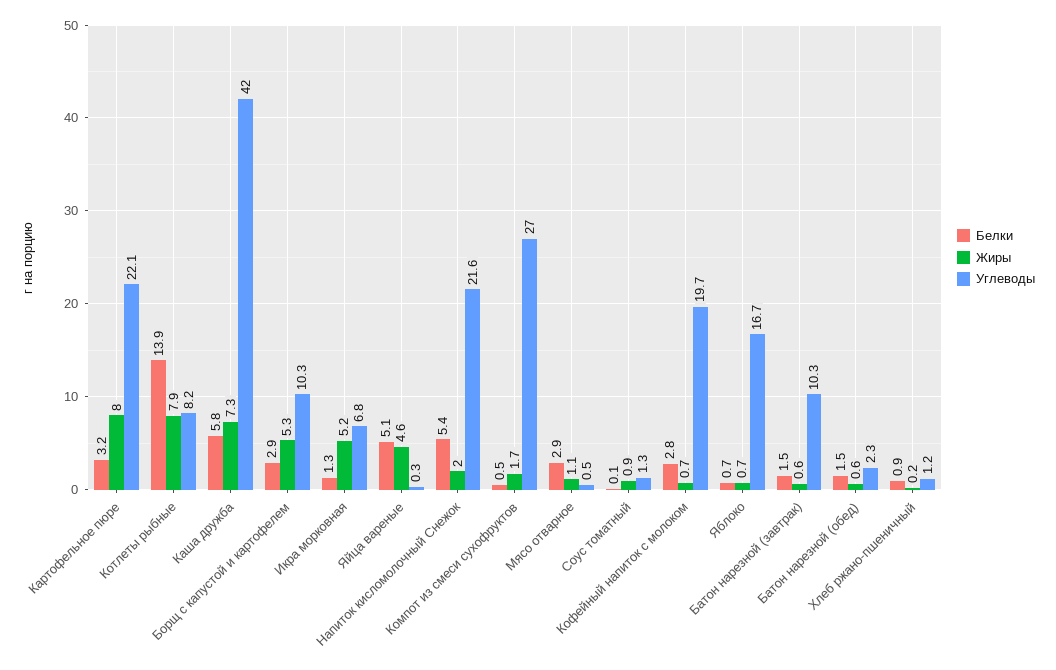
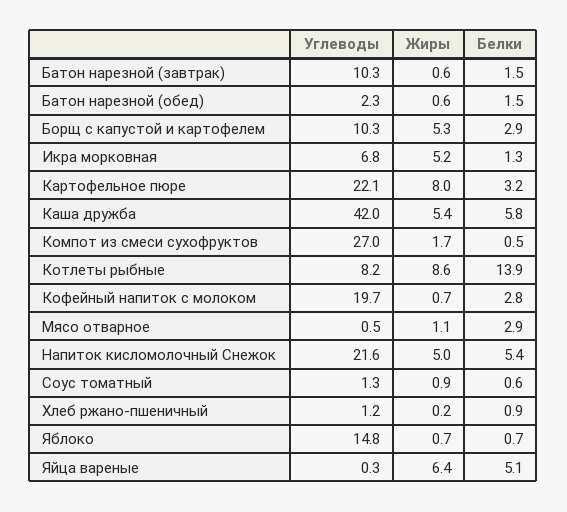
Жиры, Котлеты рыбные: 7.9 -> 8.6
Жиры, Каша дружба: 7.3 -> 5.4
Жиры, Яйца вареные: 4.6 -> 6.4
Жиры, Напиток кисломолочный Снежок: 2 -> 5
Белки, Соус томатный: 0.1 -> 0.6
Углеводы, Яблоко: 16.7 -> 14.8

